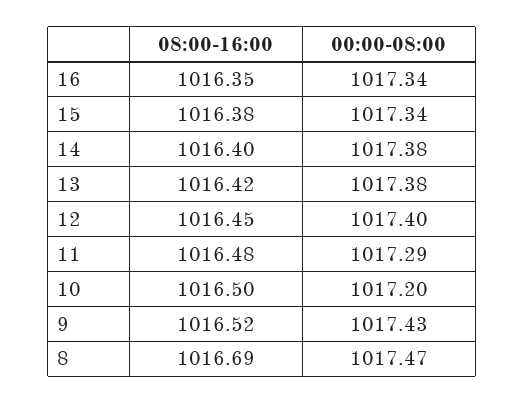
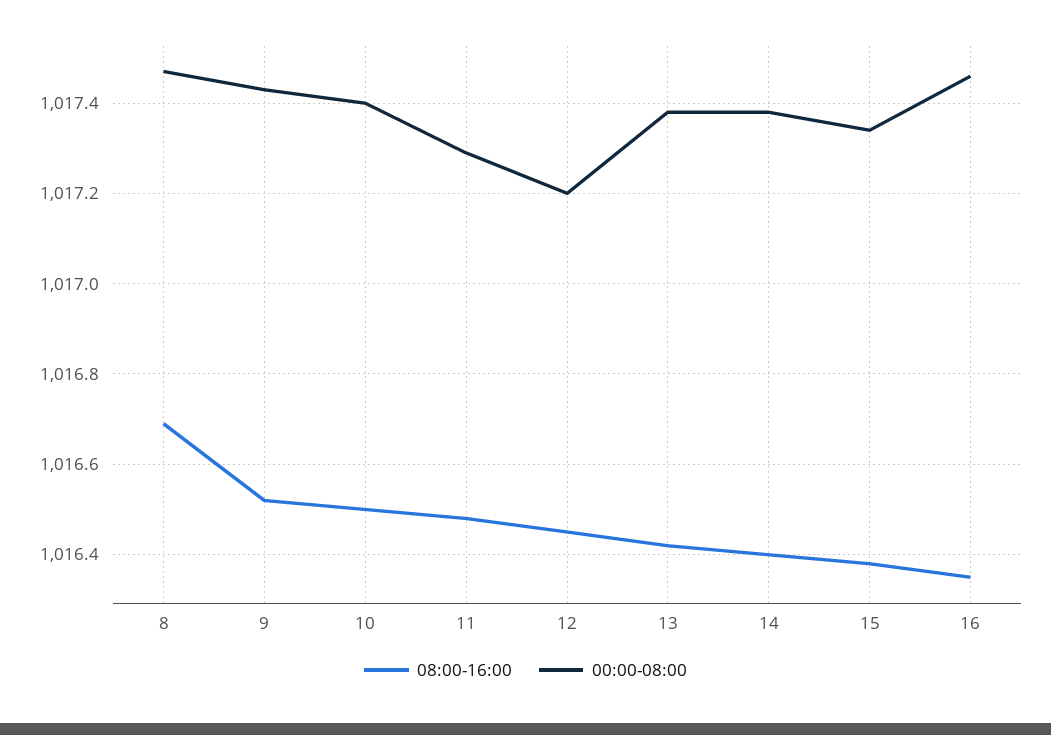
00:00-08:00, 16: 1017.34 -> 1017.45
00:00-08:00, 12: 1017.4 -> 1017.2
00:00-08:00, 10: 1017.2 -> 1017.4

